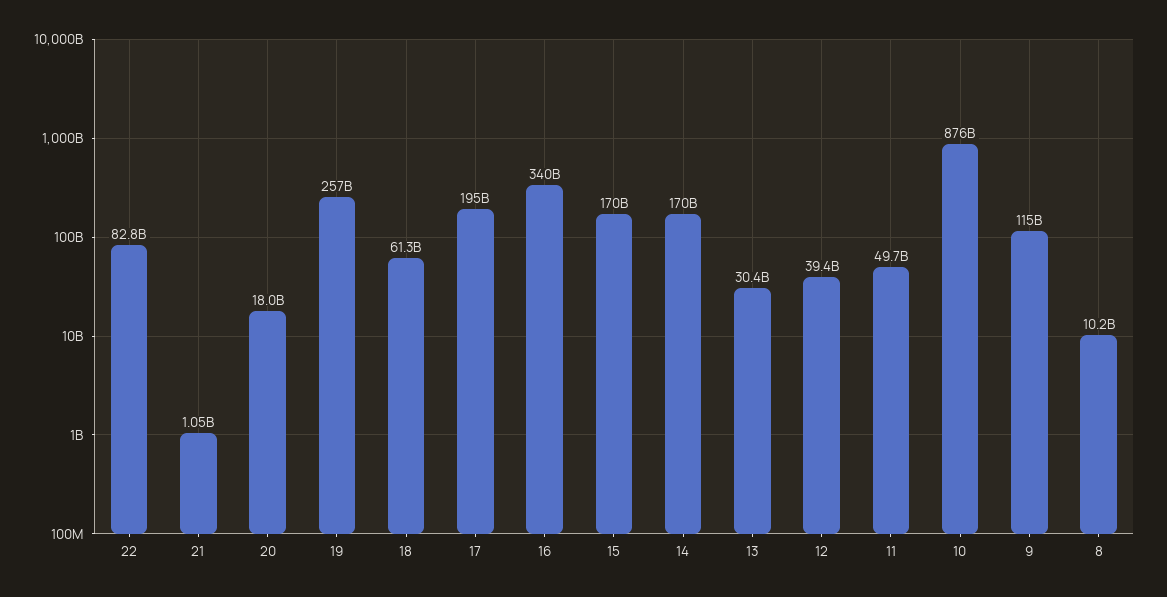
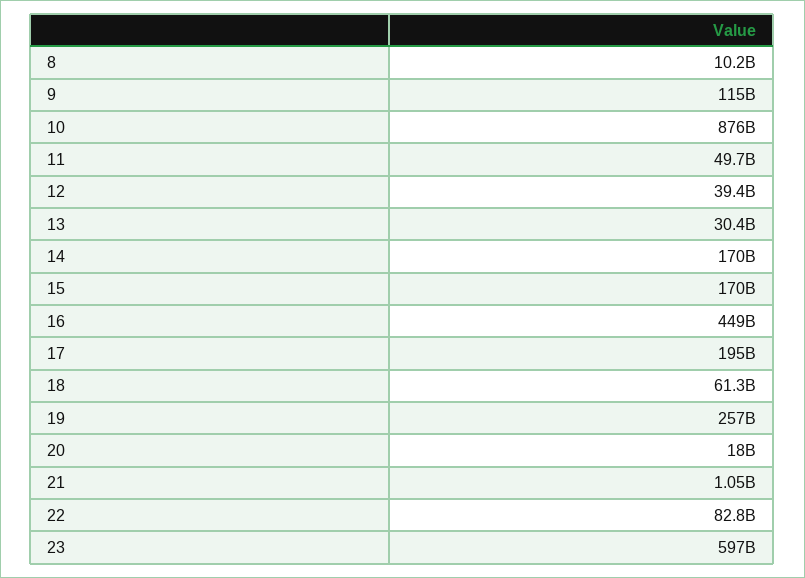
16: 340000000000 -> 449000000000
23: none -> 597000000000

